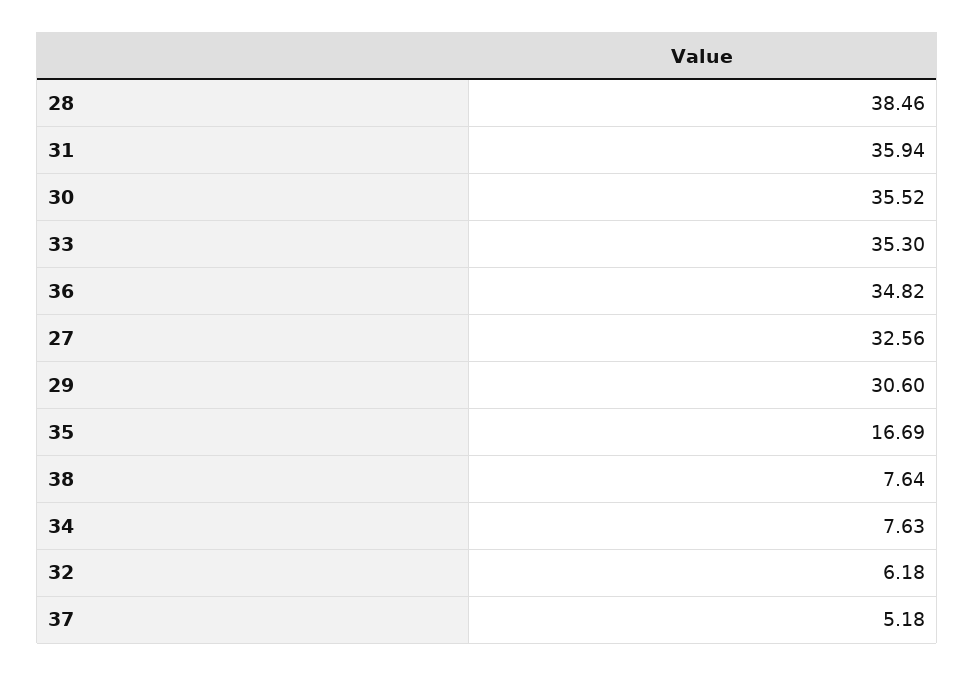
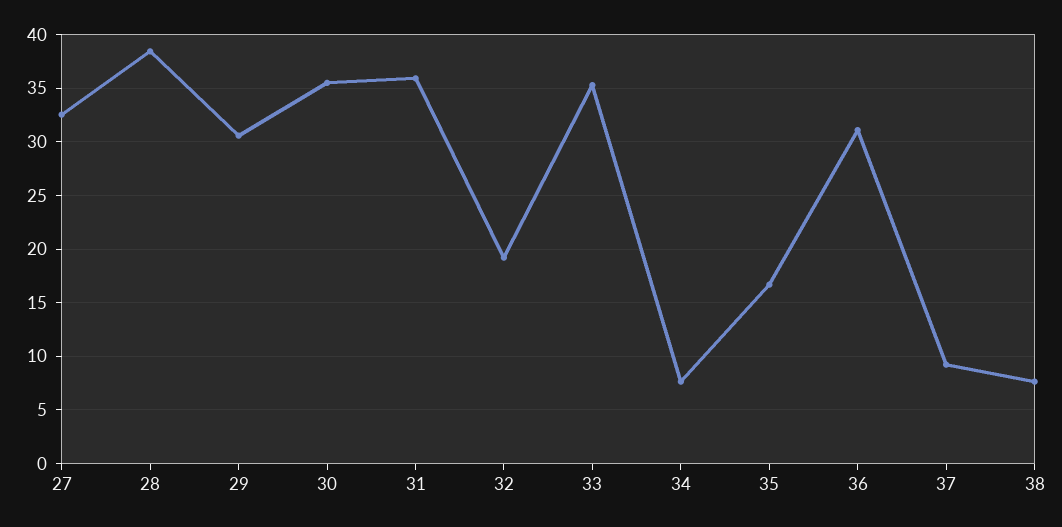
36: 34.82 -> 31
32: 6.18 -> 19
37: 5.18 -> 9

